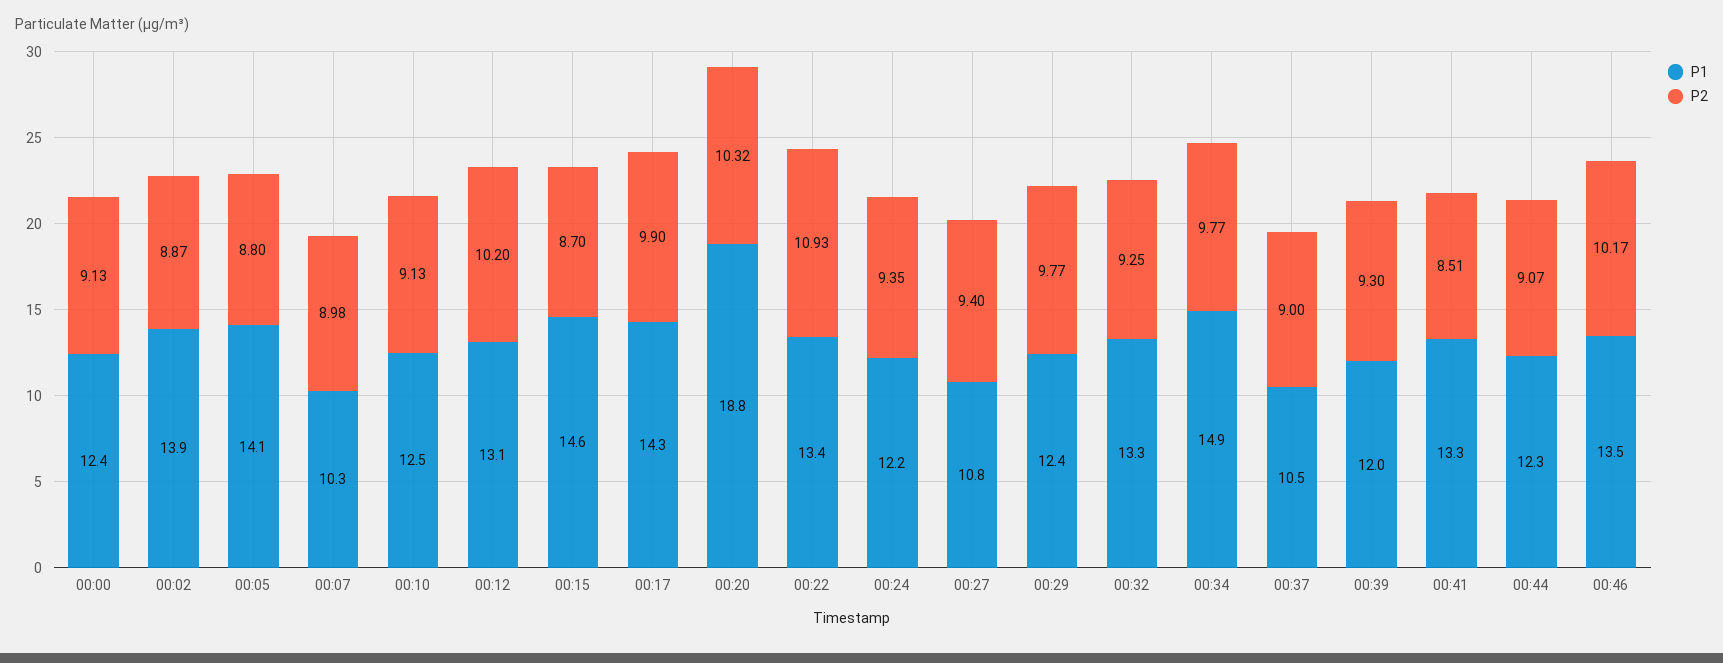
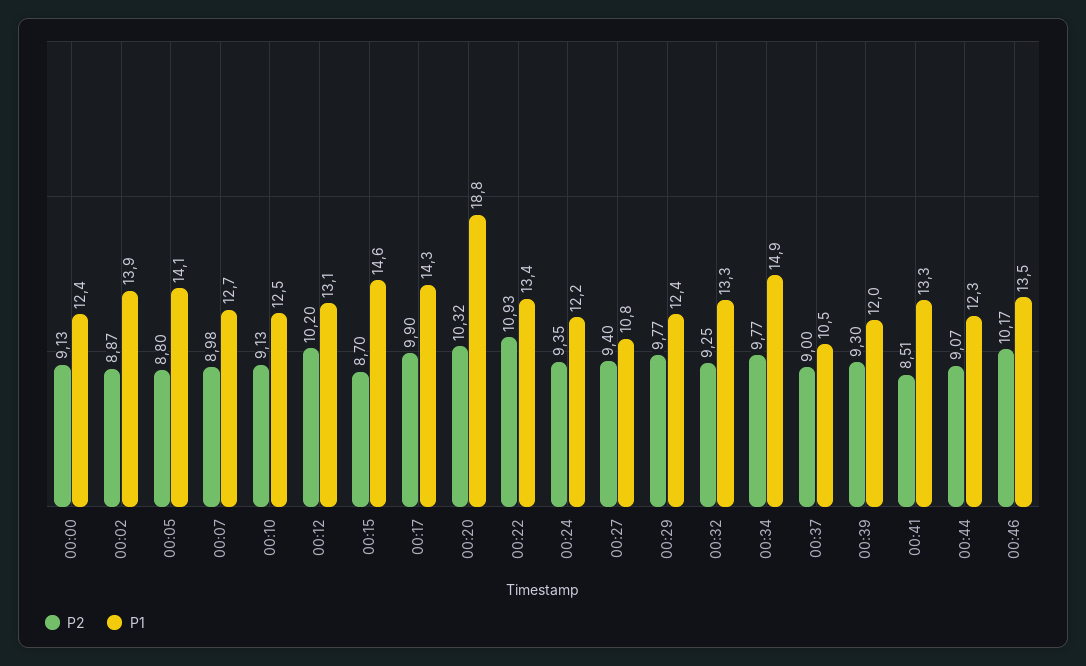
P1, 00:07: 10.3 -> 12.7

